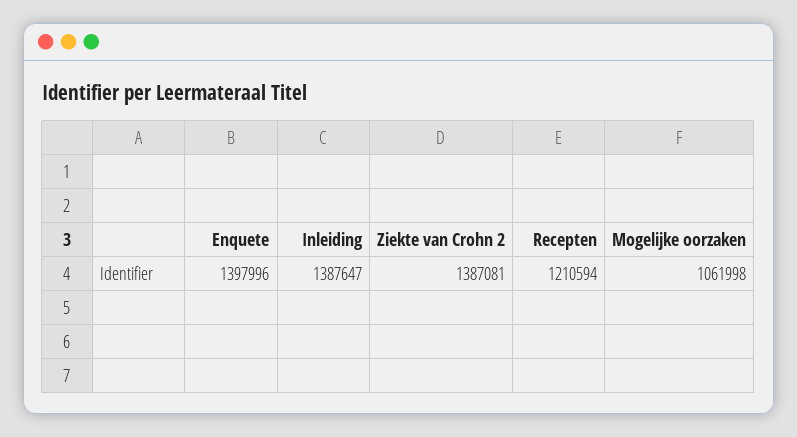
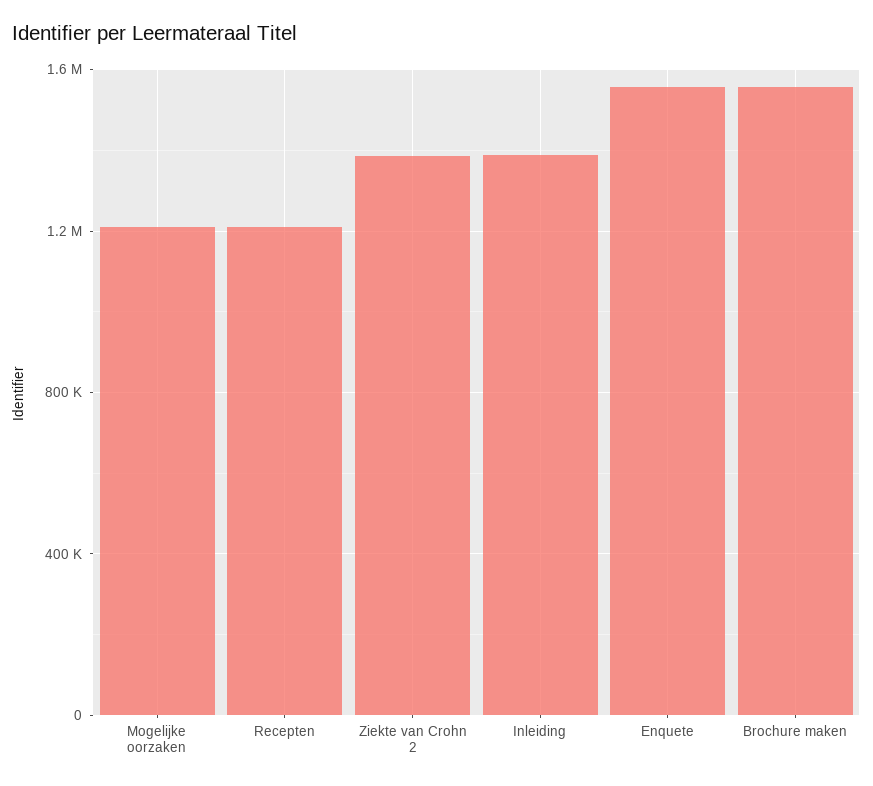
Enquete: 1397996 -> 1550000
Mogelijke oorzaken: 1061998 -> 1200000
Brochure maken: none -> 1550000

